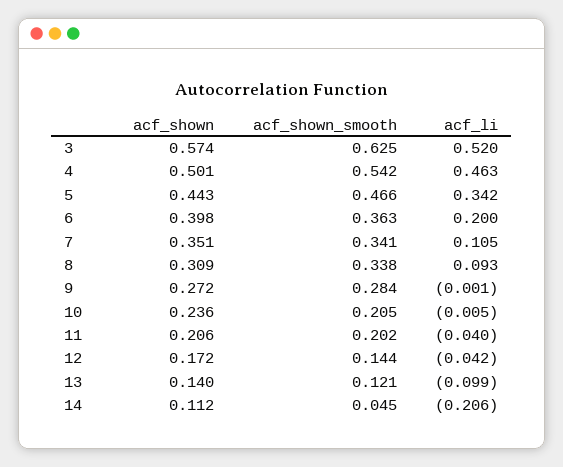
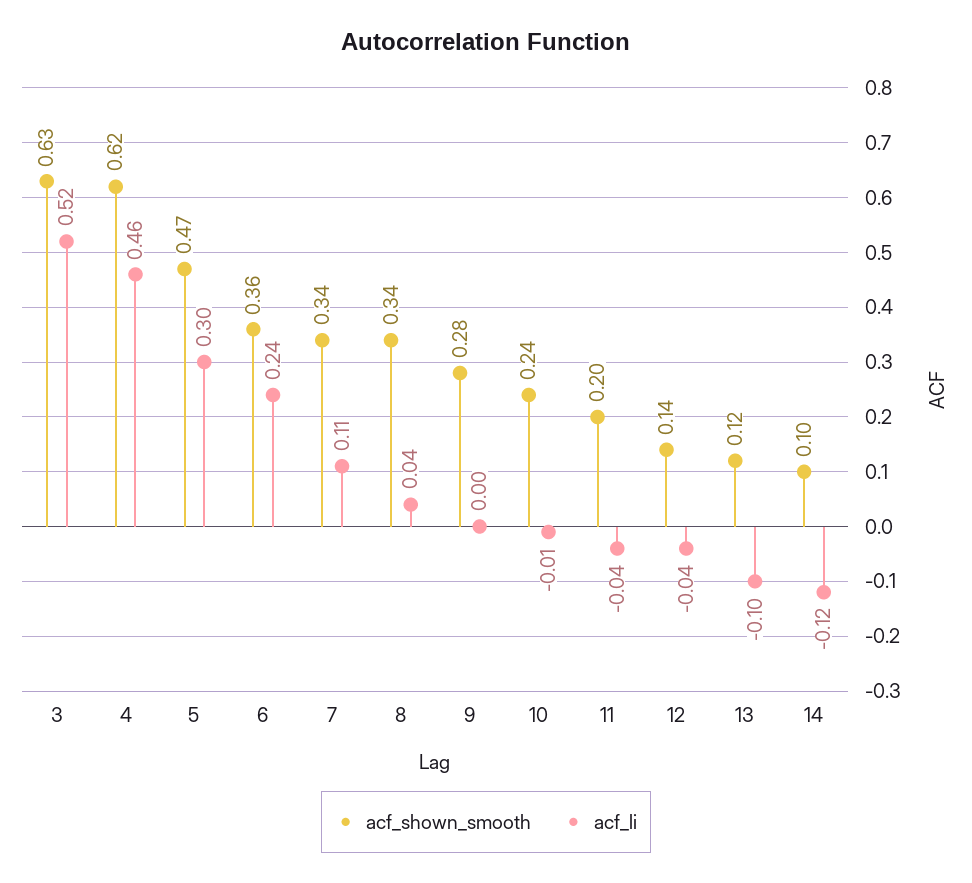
acf_shown, 3: 0.574 -> none
acf_shown, 4: 0.501 -> none
acf_shown_smooth, 4: 0.542 -> 0.62
acf_shown, 5: 0.443 -> none
acf_li, 5: 0.342 -> 0.3
acf_shown, 6: 0.398 -> none
acf_li, 6: 0.2 -> 0.24
acf_shown, 7: 0.351 -> none
acf_shown, 8: 0.309 -> none
acf_li, 8: 0.093 -> 0.04
acf_shown, 9: 0.272 -> none
acf_shown, 10: 0.236 -> none
acf_shown_smooth, 10: 0.205 -> 0.24
acf_shown, 11: 0.206 -> none
acf_shown, 12: 0.172 -> none
acf_shown, 13: 0.14 -> none
acf_shown, 14: 0.112 -> none
acf_shown_smooth, 14: 0.045 -> 0.1
acf_li, 14: -0.206 -> -0.12

